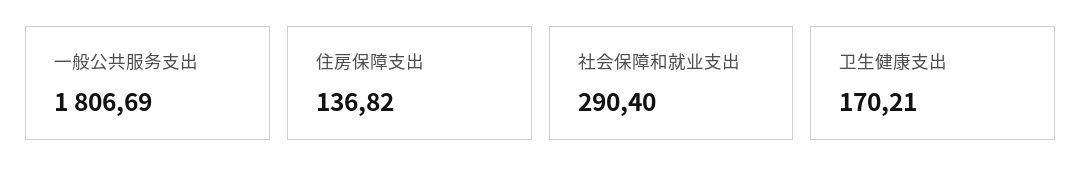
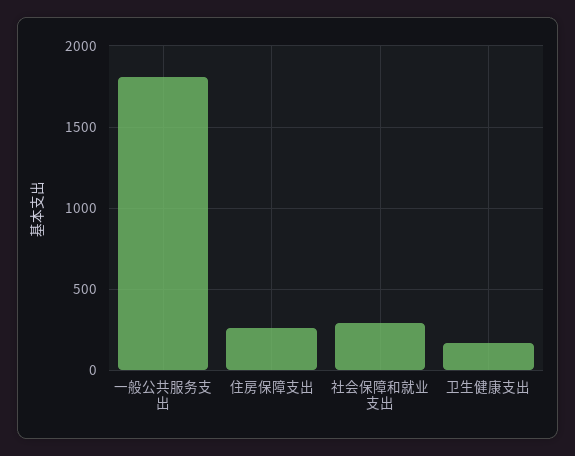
住房保障支出: 136.82 -> 250

